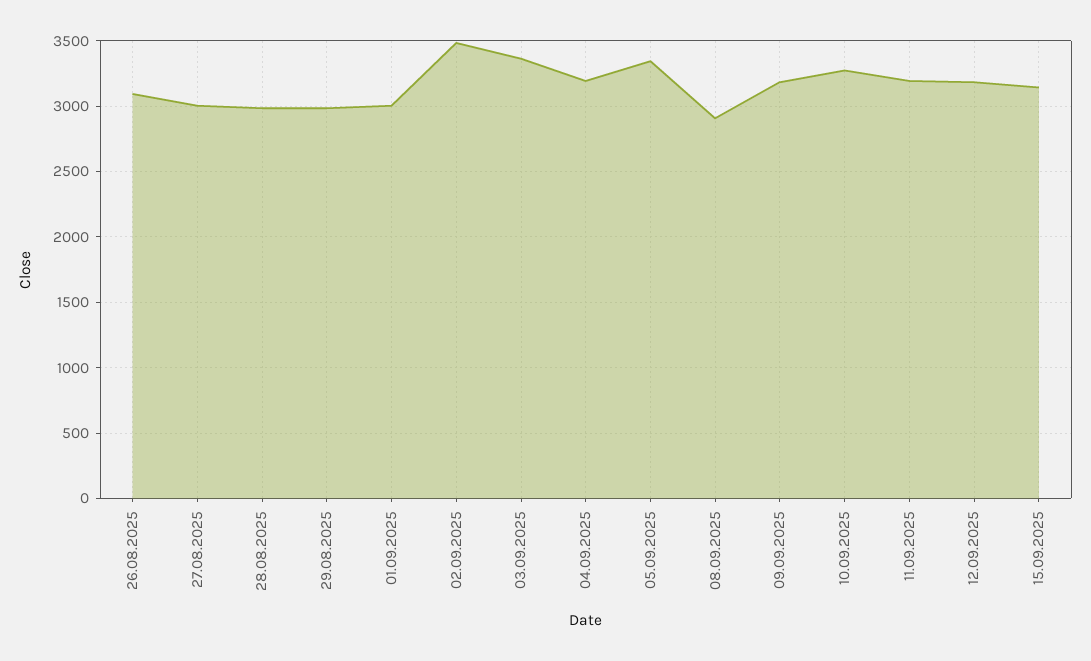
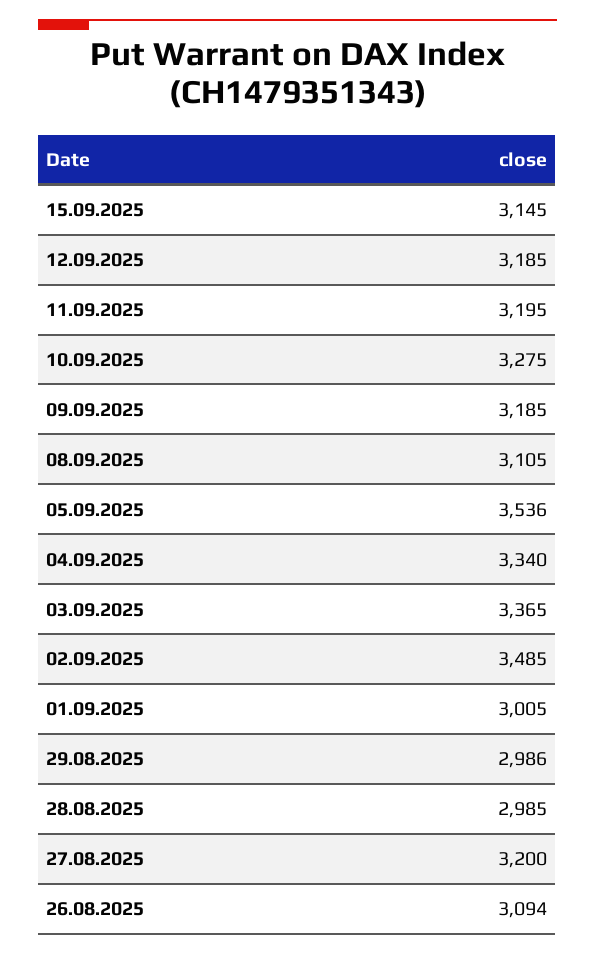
27.08.2025: 3000 -> 3200
04.09.2025: 3200 -> 3340
05.09.2025: 3350 -> 3536
08.09.2025: 2900 -> 3105

